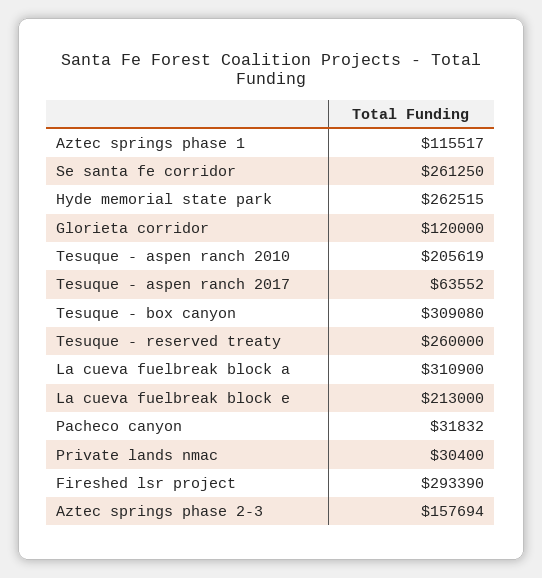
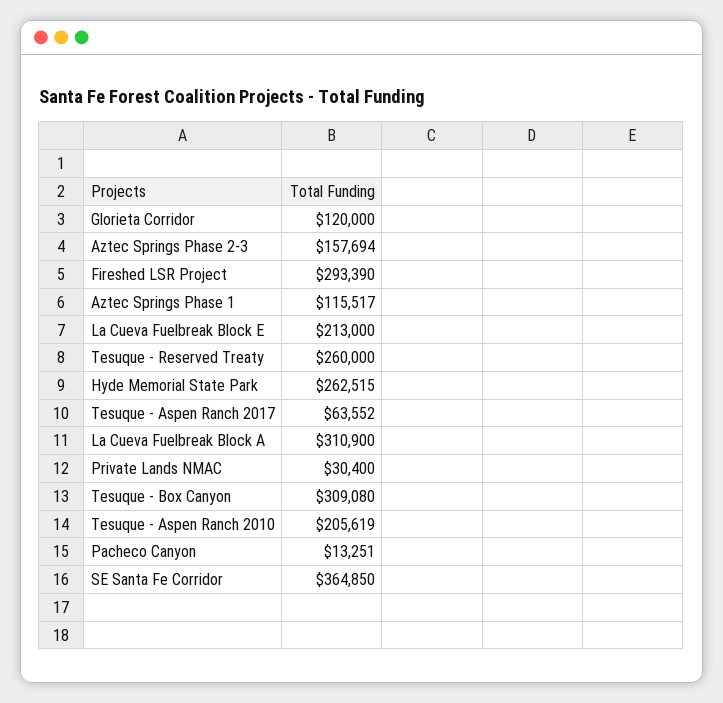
Se santa fe corridor: 261250 -> 364850
Pacheco canyon: 31832 -> 13251

